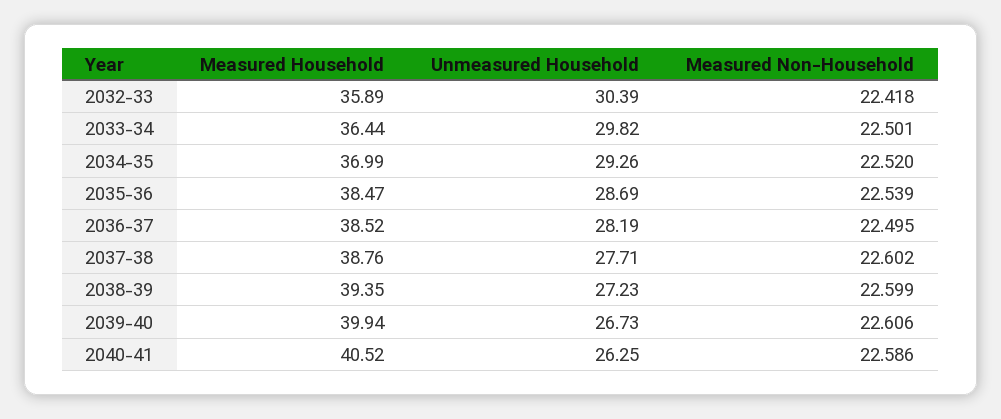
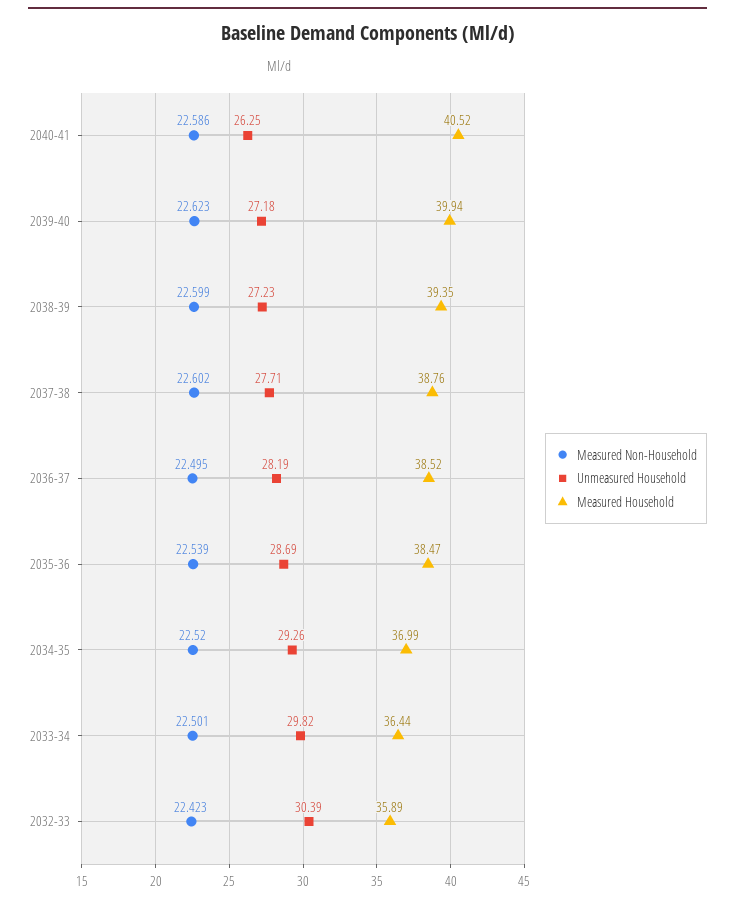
Measured Non-Household, 2032-33: 22.418 -> 22.423
Unmeasured Household, 2039-40: 26.73 -> 27.18
Measured Non-Household, 2039-40: 22.606 -> 22.623

